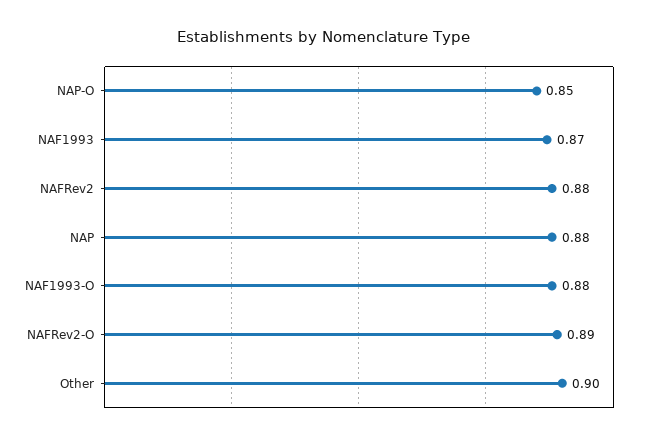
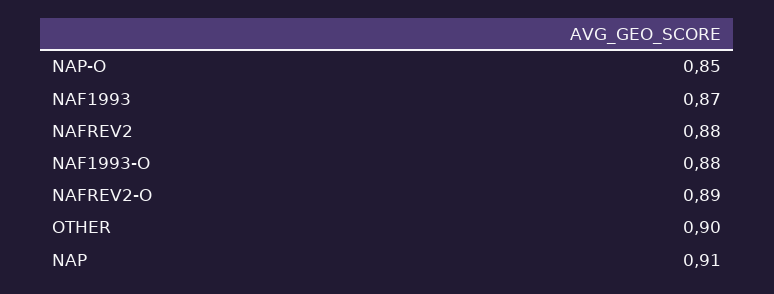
NAP: 0.88 -> 0.91

